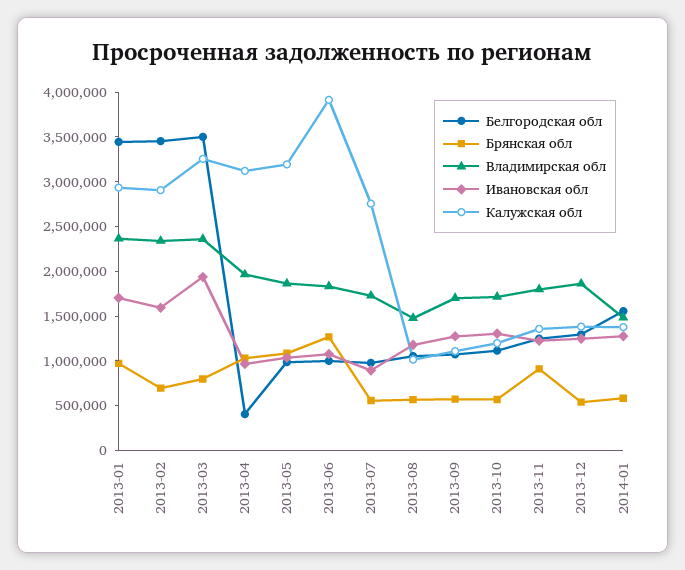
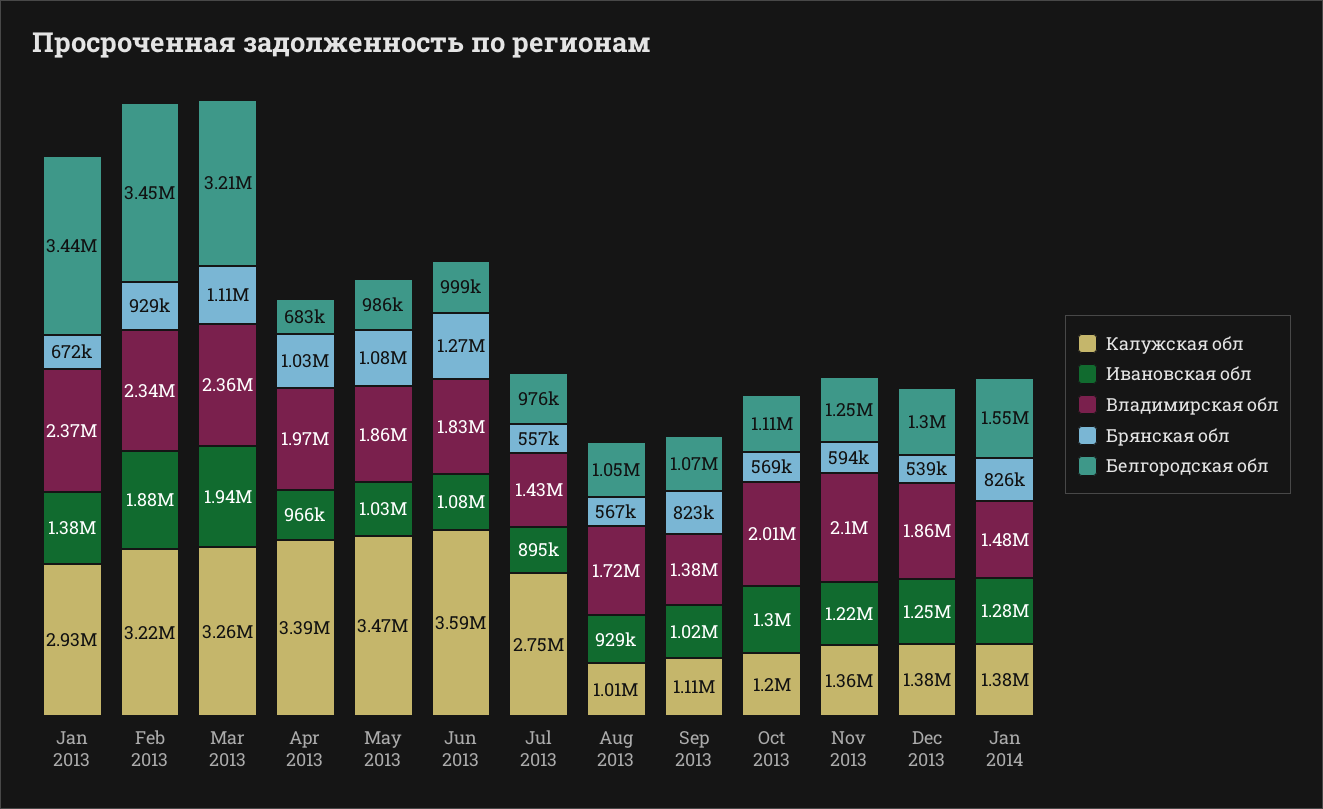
Брянская обл, 2013-01: 1000000 -> 672000
Ивановская обл, 2013-01: 1700000 -> 1380000
Брянская обл, 2013-02: 700000 -> 929000
Ивановская обл, 2013-02: 1600000 -> 1880000
Калужская обл, 2013-02: 2900000 -> 3220000
Белгородская обл, 2013-03: 3500000 -> 3210000
Брянская обл, 2013-03: 800000 -> 1110000
Белгородская обл, 2013-04: 400000 -> 683000
Калужская обл, 2013-04: 3100000 -> 3390000
Калужская обл, 2013-05: 3200000 -> 3470000
Калужская обл, 2013-06: 3900000 -> 3590000
Владимирская обл, 2013-07: 1700000 -> 1430000
Владимирская обл, 2013-08: 1500000 -> 1720000
Ивановская обл, 2013-08: 1200000 -> 929000
Брянская обл, 2013-09: 600000 -> 823000
Владимирская обл, 2013-09: 1700000 -> 1380000
Ивановская обл, 2013-09: 1300000 -> 1020000
Владимирская обл, 2013-10: 1700000 -> 2010000
Брянская обл, 2013-11: 900000 -> 594000
Владимирская обл, 2013-11: 1800000 -> 2100000
Брянская обл, 2014-01: 600000 -> 826000

